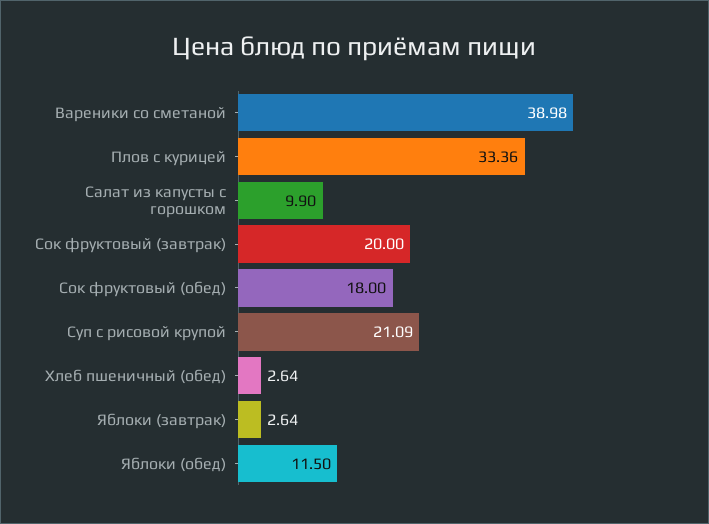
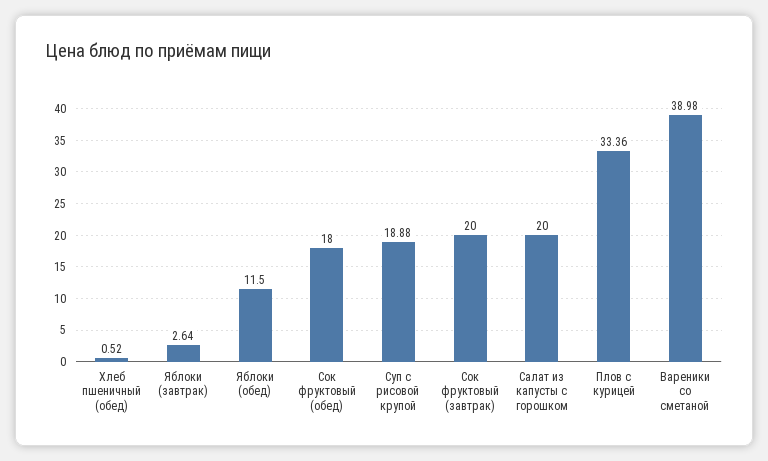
Салат из капусты с горошком: 9.9 -> 20
Суп с рисовой крупой: 21.09 -> 18.88
Хлеб пшеничный (обед): 2.64 -> 0.52

